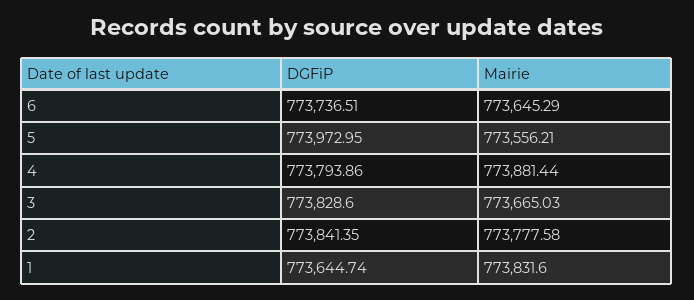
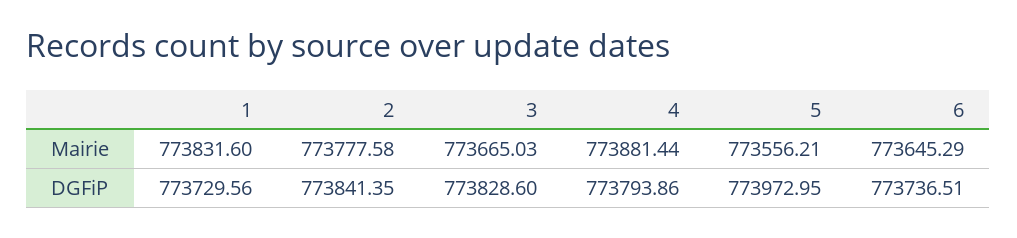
DGFiP, 1: 773644.74 -> 773729.56

